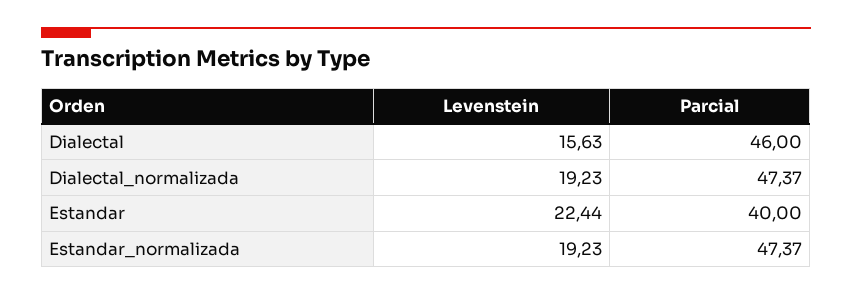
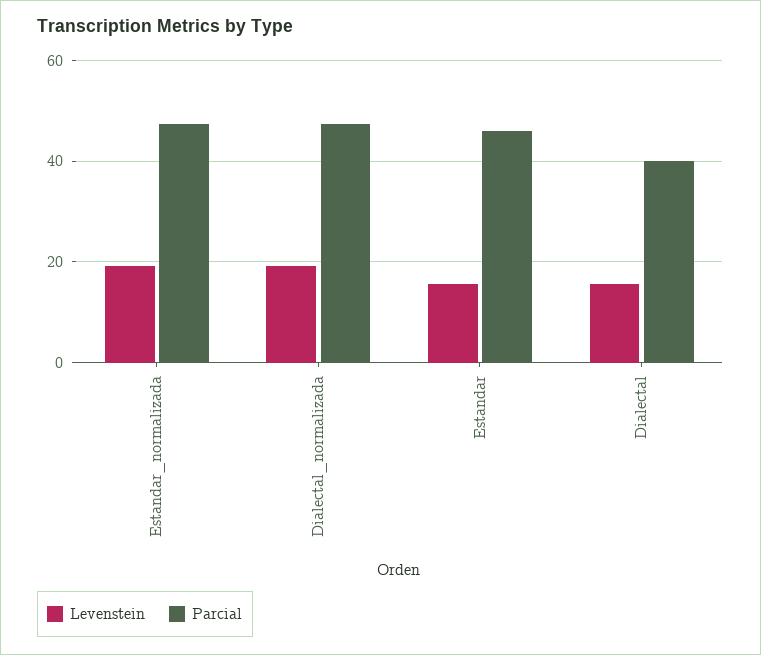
Parcial, Dialectal: 46 -> 40
Levenstein, Estandar: 22.44 -> 16
Parcial, Estandar: 40 -> 46

